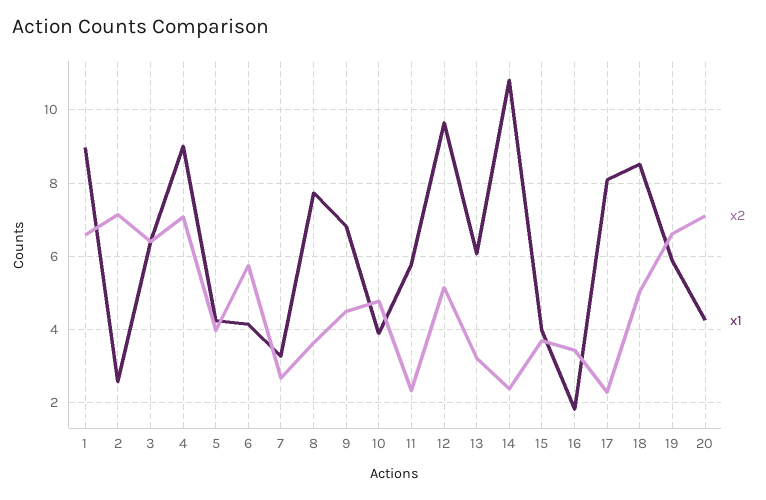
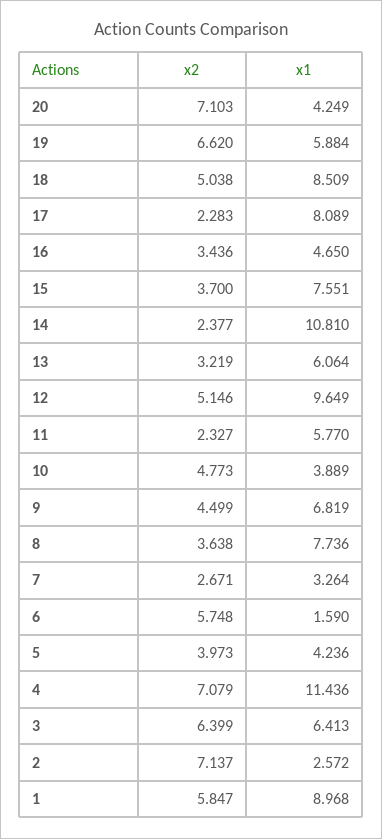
x2, 1: 6.6 -> 5.847
x1, 4: 9 -> 11.436
x1, 6: 4.2 -> 1.59
x1, 15: 4 -> 7.551
x1, 16: 1.8 -> 4.65

